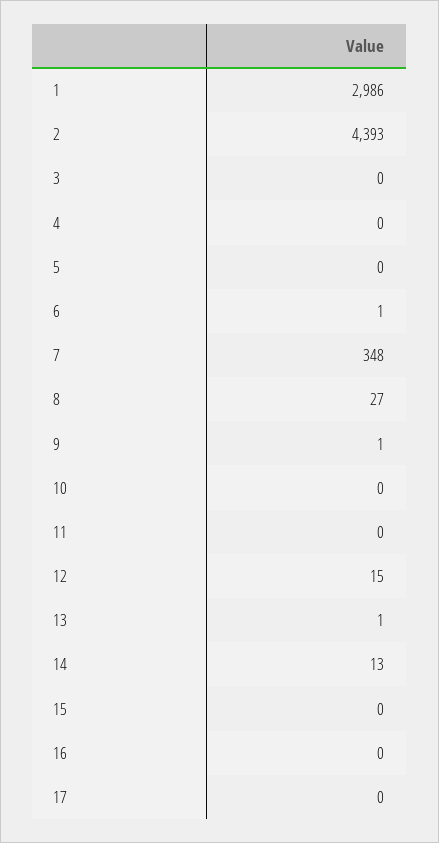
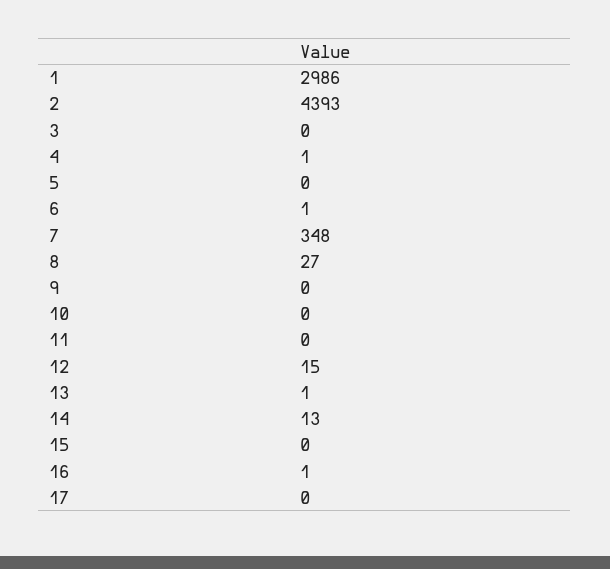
4: 0 -> 1
9: 1 -> 0
16: 0 -> 1

